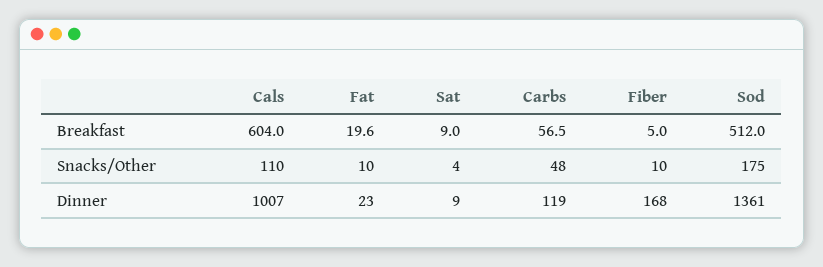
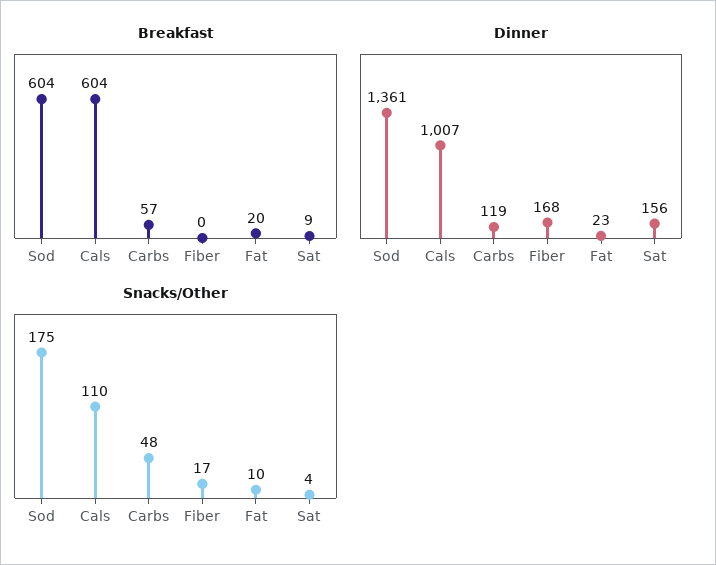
Breakfast, Fiber: 5 -> 0
Breakfast, Sod: 512 -> 604
Snacks/Other, Fiber: 10 -> 17
Dinner, Sat: 9 -> 156

